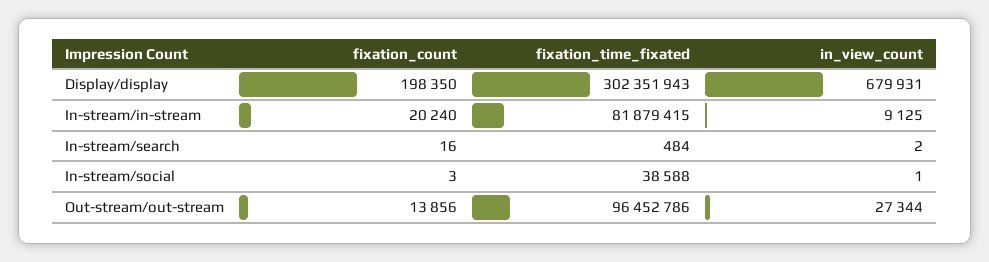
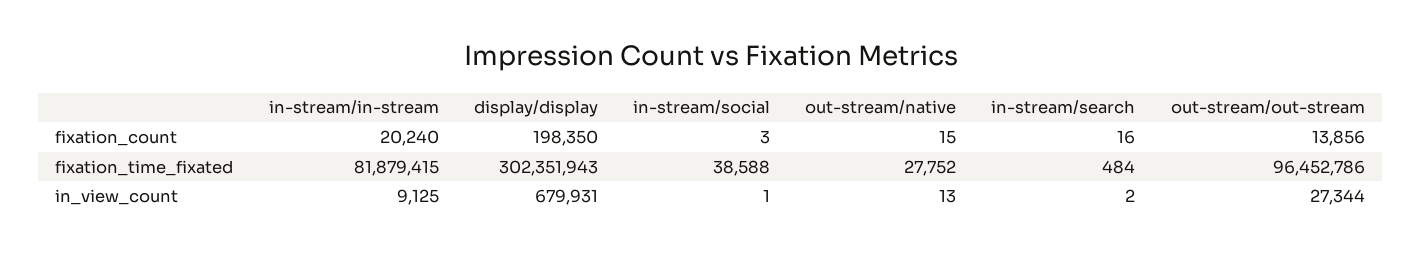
fixation_count, out-stream/native: none -> 15
fixation_time_fixated, out-stream/native: none -> 27752
in_view_count, out-stream/native: none -> 13

